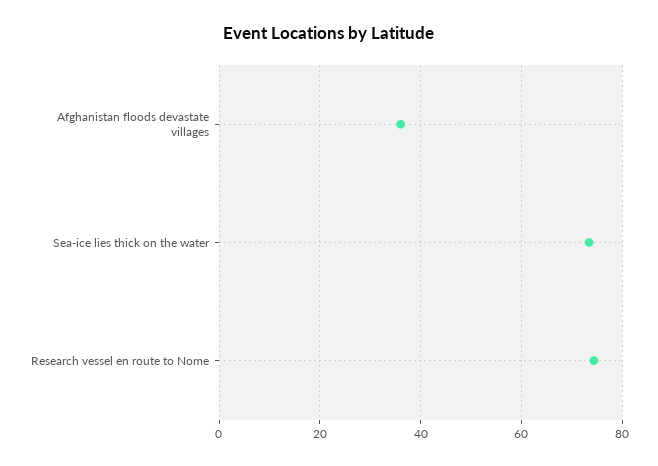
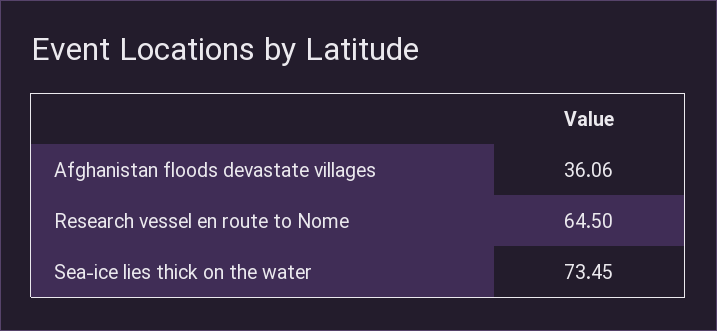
Research vessel en route to Nome: 74 -> 64.5

